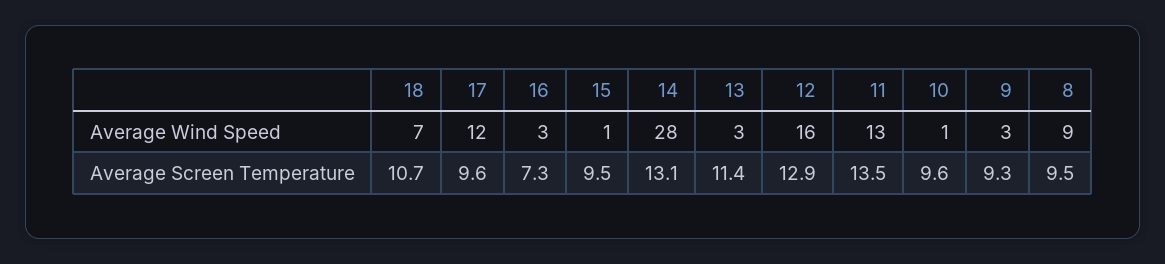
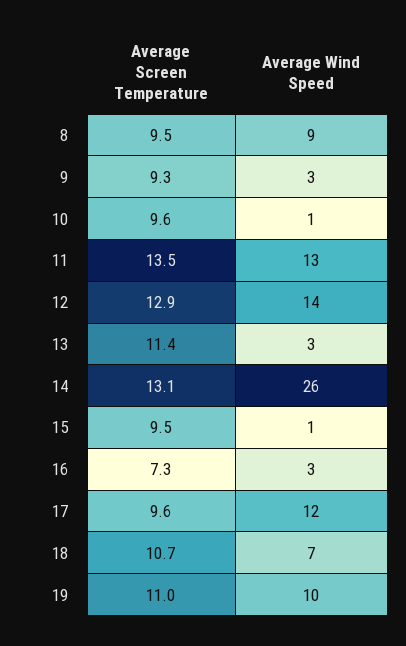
14, Average Wind Speed: 28 -> 26
12, Average Wind Speed: 16 -> 14
19, Average Screen Temperature: none -> 11
19, Average Wind Speed: none -> 10

